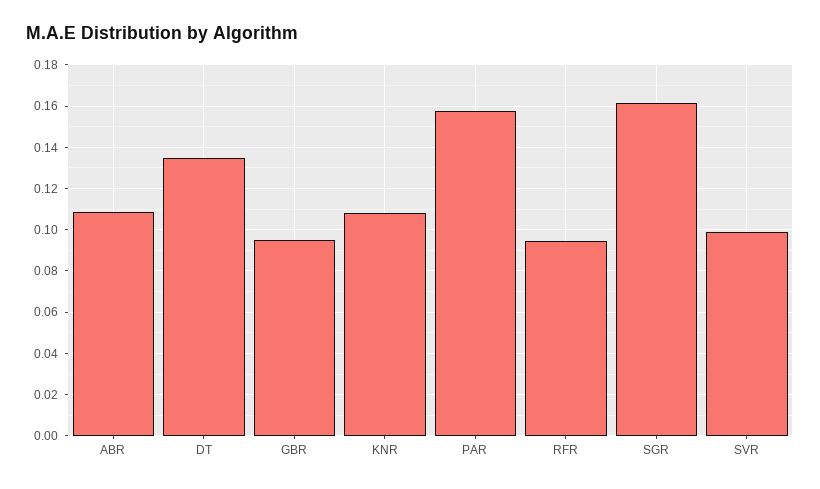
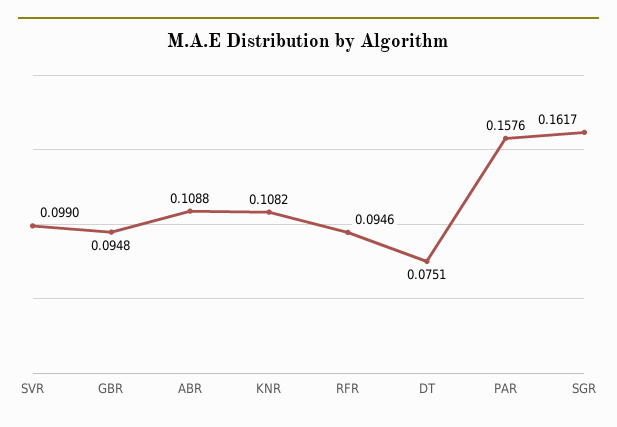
DT: 0.135 -> 0.0751

